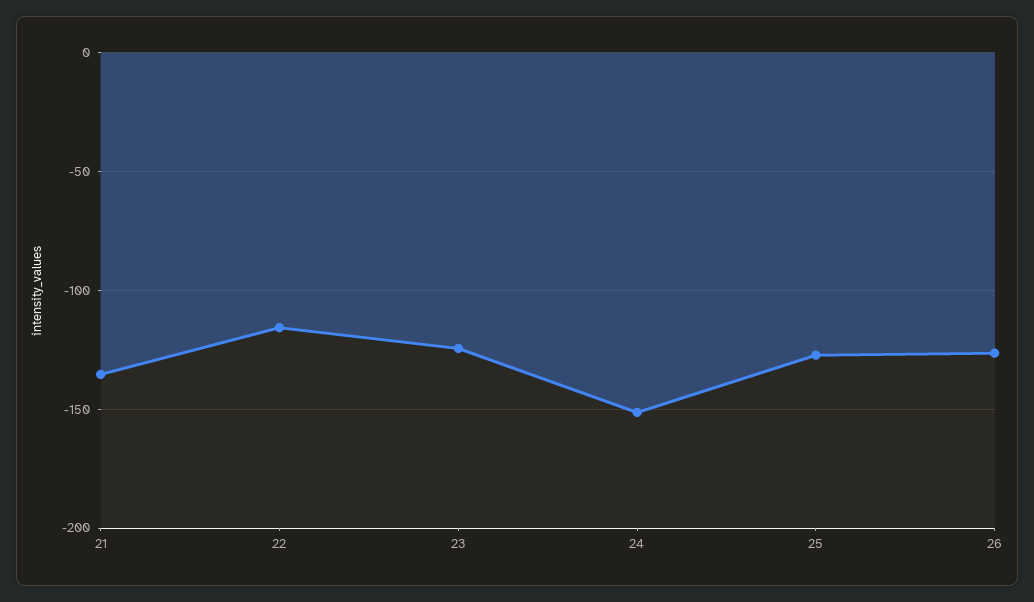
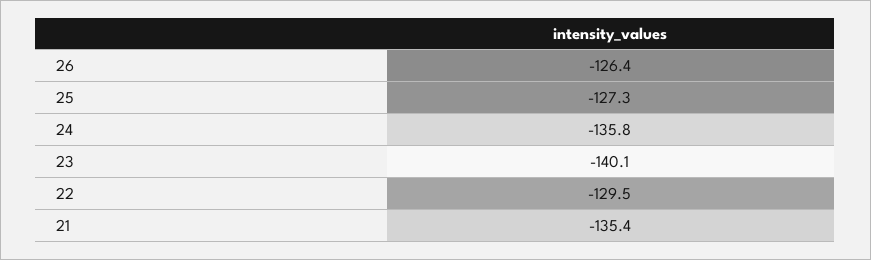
22: -115 -> -129.5
23: -125 -> -140.1
24: -150 -> -135.8

